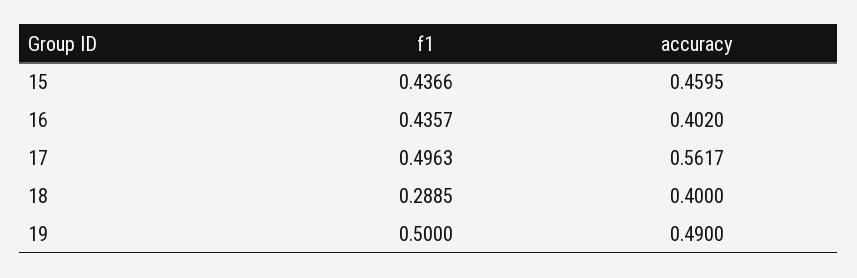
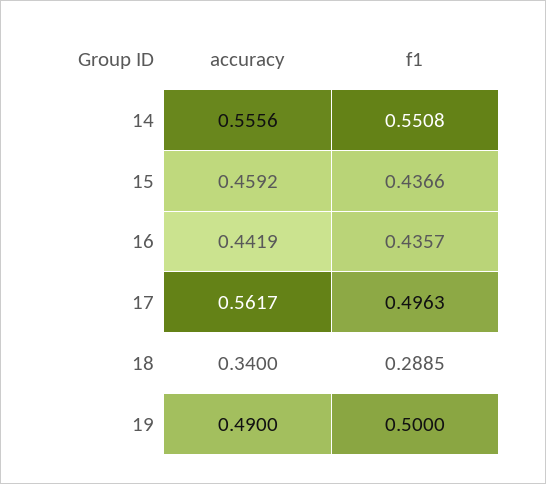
accuracy, 15: 0.4595 -> 0.4592
accuracy, 16: 0.402 -> 0.4419
accuracy, 18: 0.4 -> 0.34
accuracy, 14: none -> 0.5556
f1, 14: none -> 0.5508

